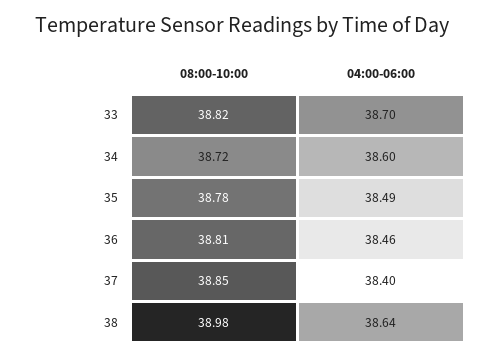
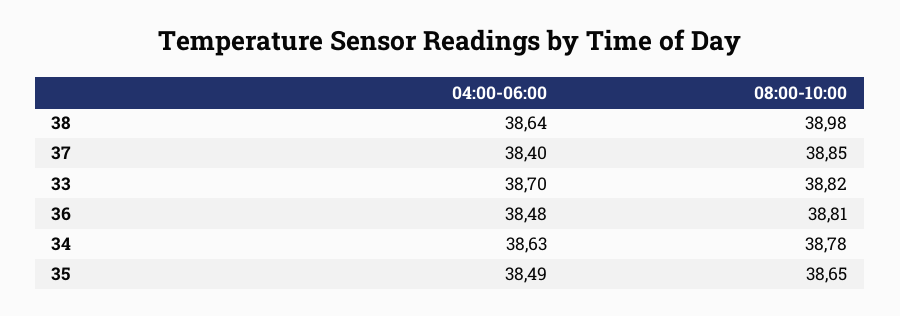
08:00-10:00, 34: 38.72 -> 38.78
04:00-06:00, 34: 38.6 -> 38.63
08:00-10:00, 35: 38.78 -> 38.65
04:00-06:00, 36: 38.46 -> 38.48

